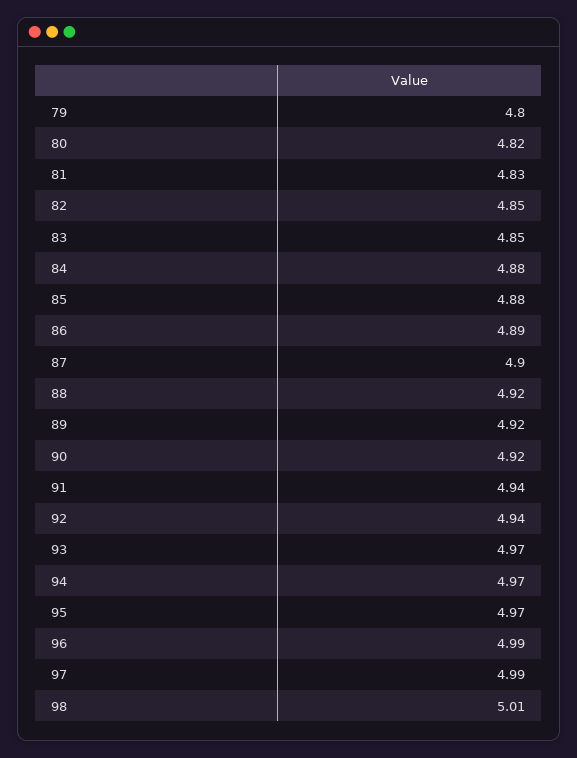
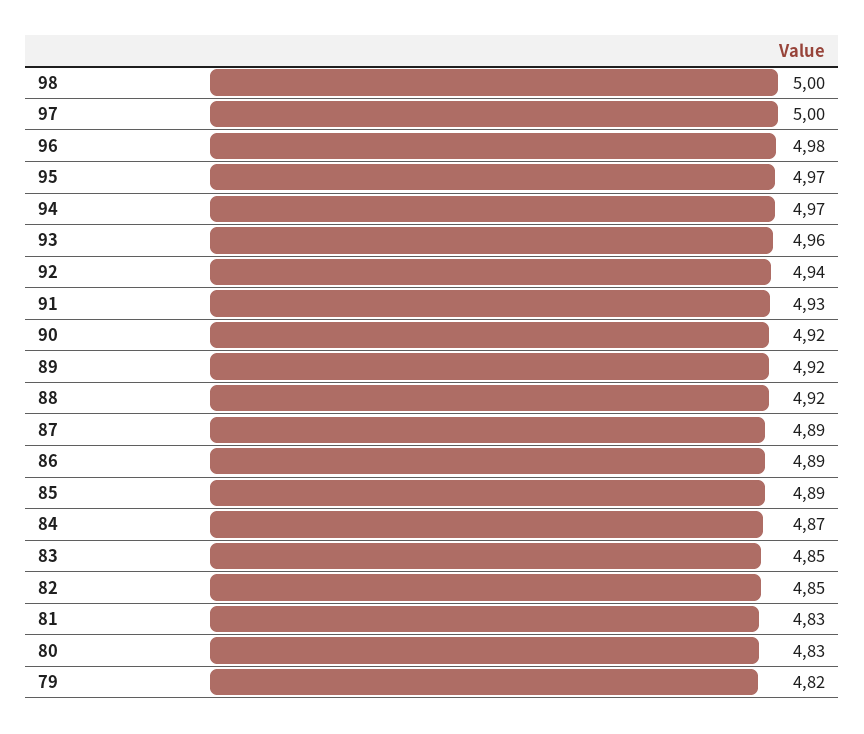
79: 4.8 -> 4.82
80: 4.82 -> 4.83
84: 4.88 -> 4.87
85: 4.88 -> 4.89
87: 4.9 -> 4.89
91: 4.94 -> 4.93
93: 4.97 -> 4.96
96: 4.99 -> 4.98
97: 4.99 -> 5
98: 5.01 -> 5

